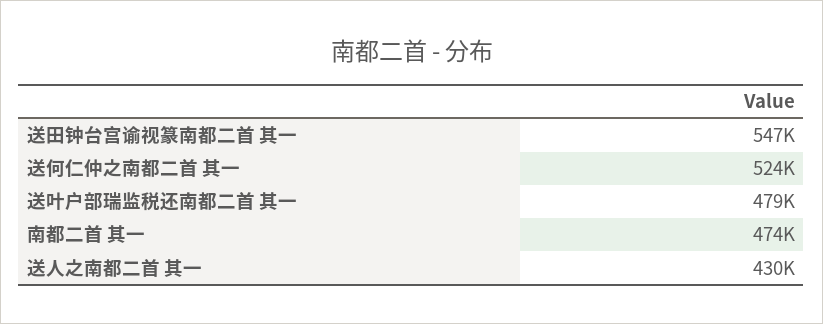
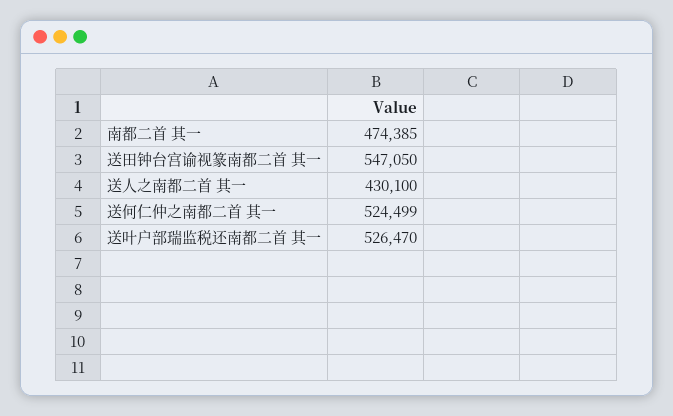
送叶户部瑞监税还南都二首 其一: 479000 -> 526470

